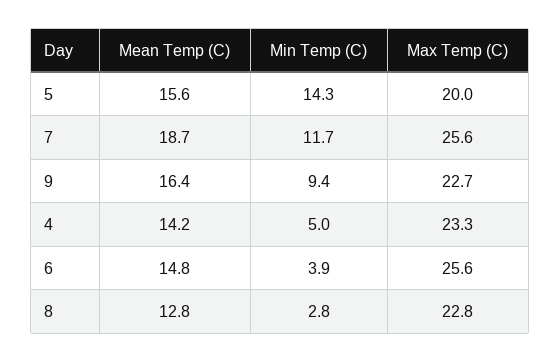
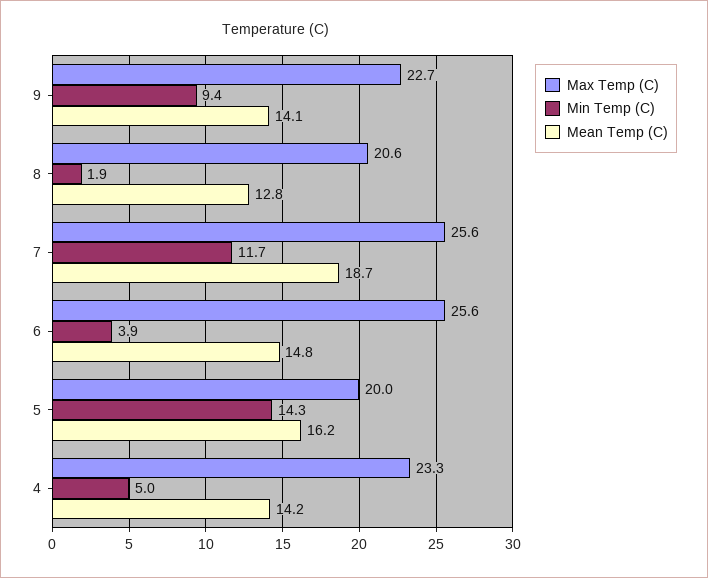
Mean Temp (C), 5: 15.6 -> 16.2
Mean Temp (C), 9: 16.4 -> 14.1
Min Temp (C), 8: 2.8 -> 1.9
Max Temp (C), 8: 22.8 -> 20.6

